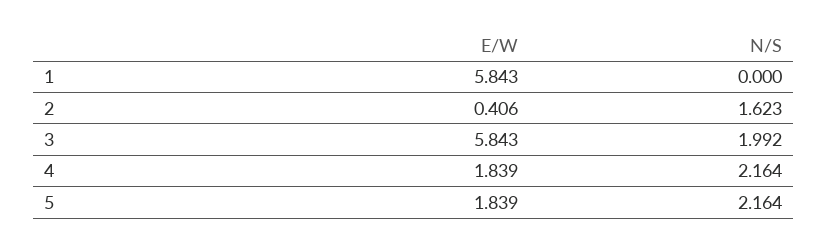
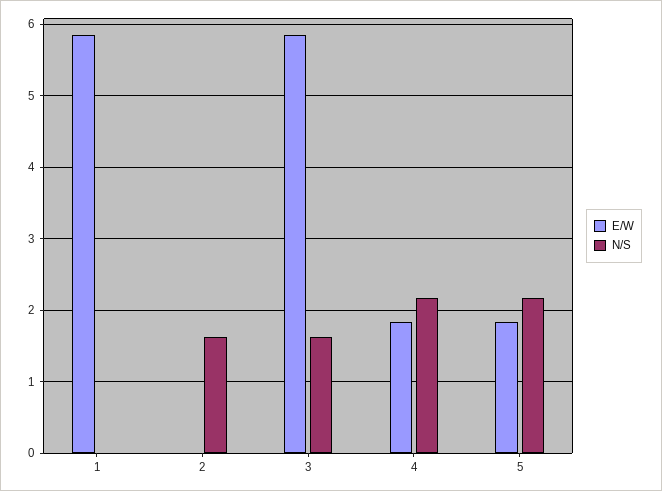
E/W, 2: 0.406 -> 0
N/S, 3: 1.992 -> 1.6

